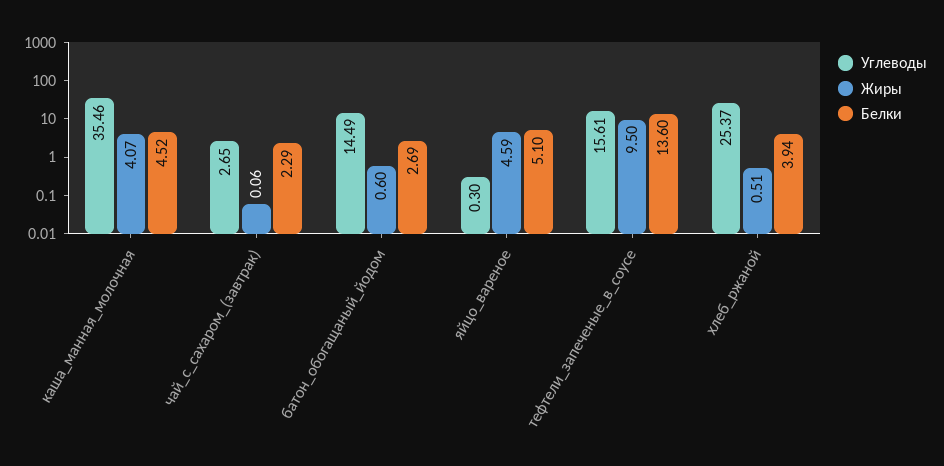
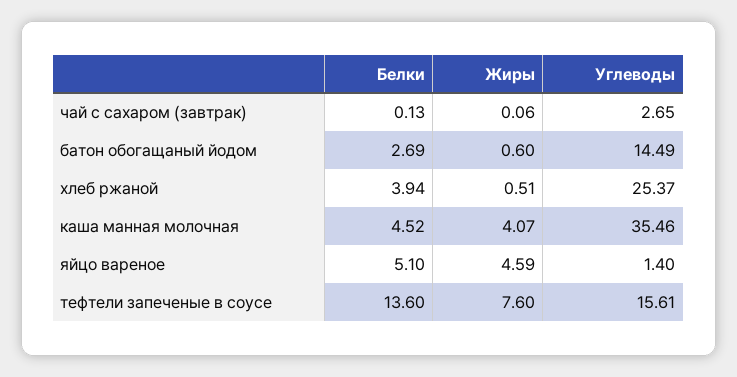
Белки, чай_с_сахаром_(завтрак): 2.29 -> 0.13
Углеводы, яйцо_вареное: 0.3 -> 1.4
Жиры, тефтели_запеченые_в_соусе: 9.5 -> 7.6

